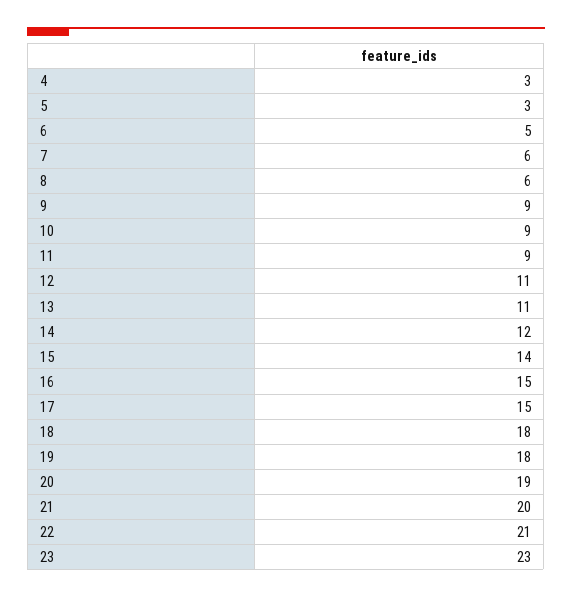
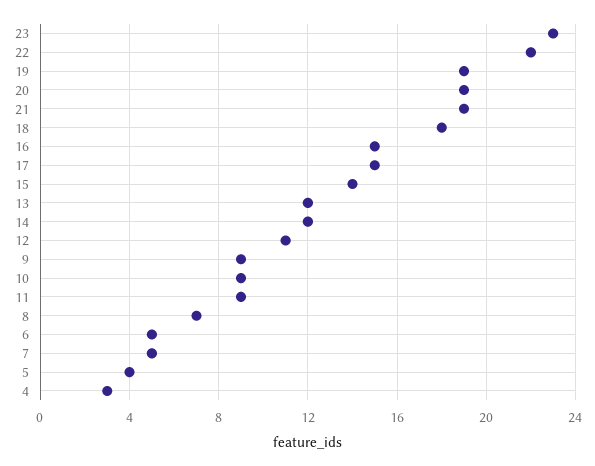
5: 3 -> 4
7: 6 -> 5
8: 6 -> 7
13: 11 -> 12
19: 18 -> 19
21: 20 -> 19
22: 21 -> 22

